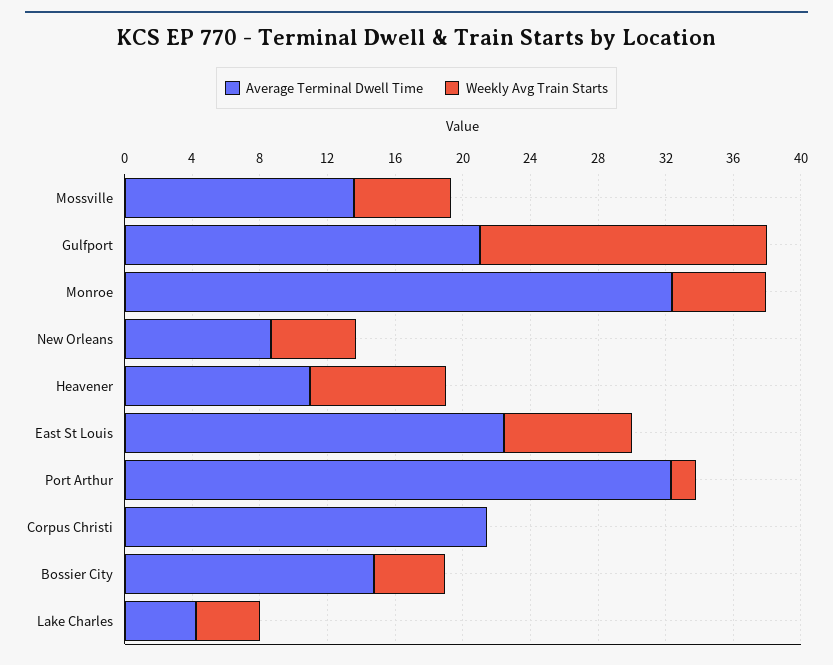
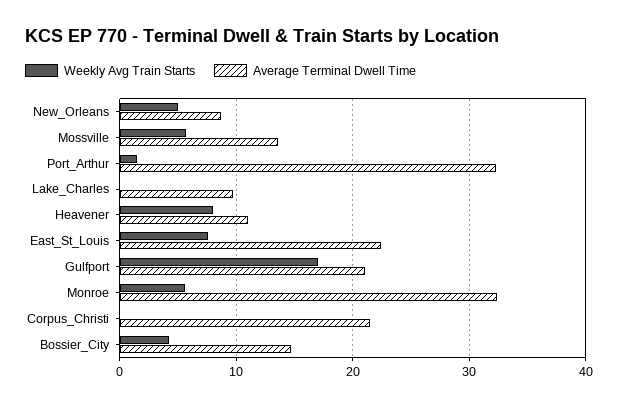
Average Terminal Dwell Time, Lake Charles: 4 -> 10
Weekly Avg Train Starts, Lake Charles: 4 -> 0

